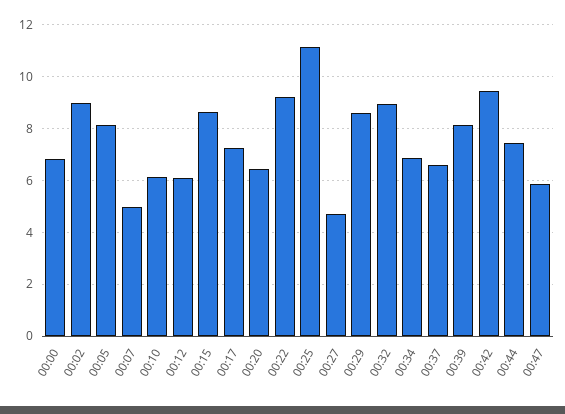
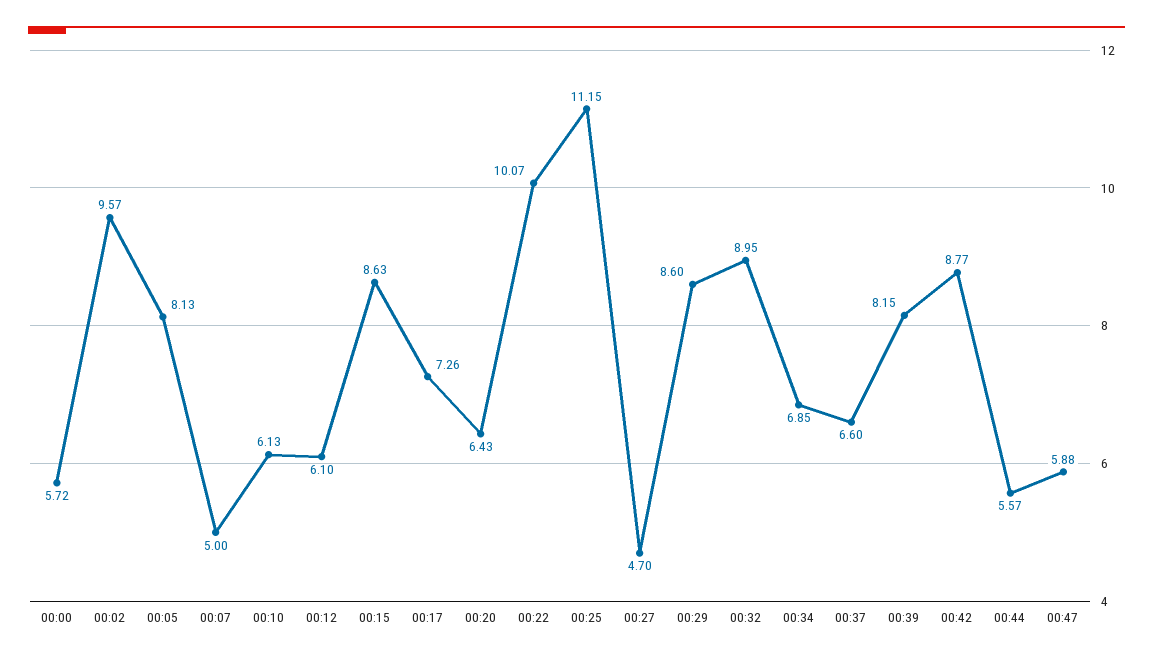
00:00: 6.75 -> 5.72
00:02: 9 -> 9.57
00:22: 9.25 -> 10.07
00:42: 9.5 -> 8.77
00:44: 7.5 -> 5.57

